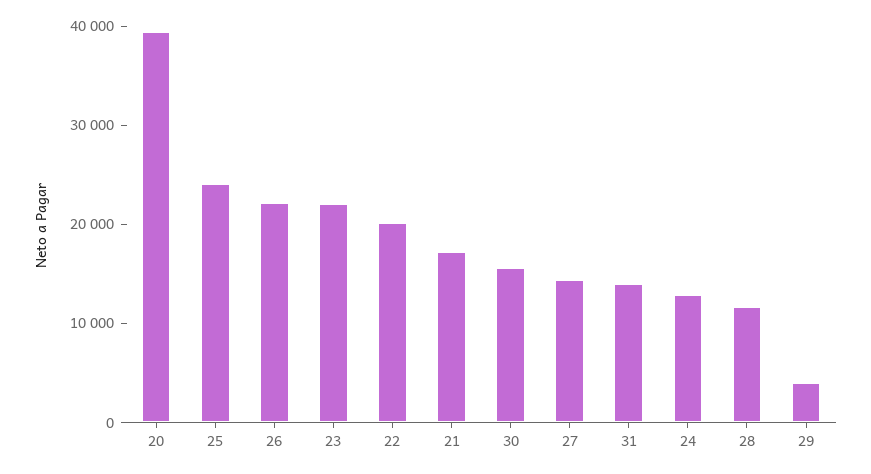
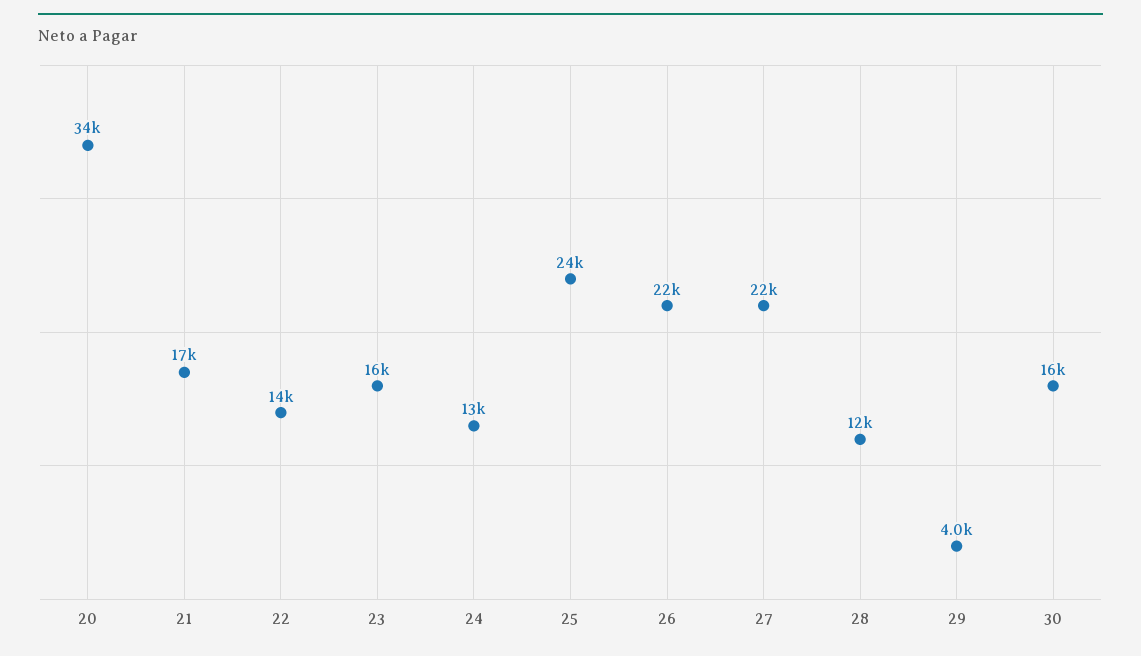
20: 40000 -> 34000
23: 22000 -> 16000
22: 20000 -> 14000
27: 14000 -> 22000
31: 14000 -> none

